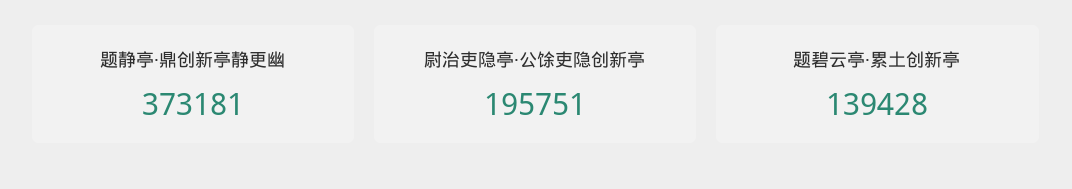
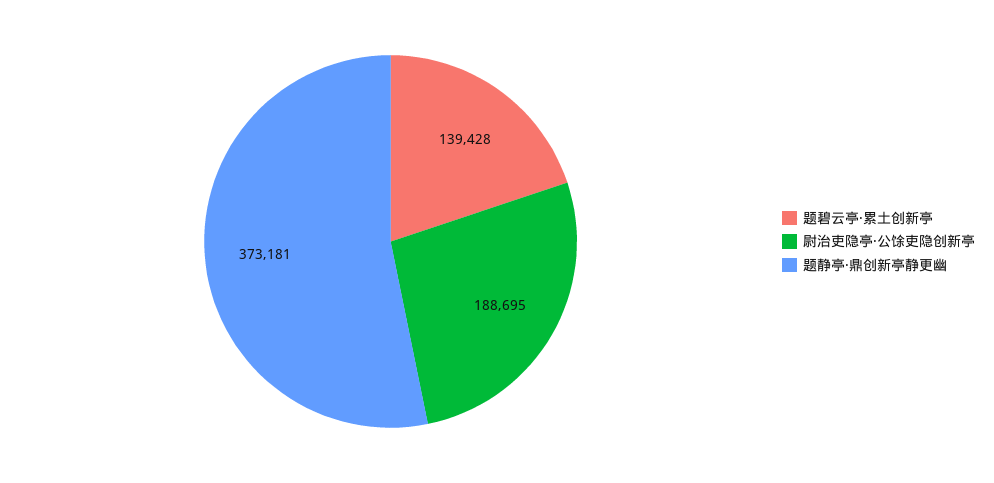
尉治吏隐亭·公馀吏隐创新亭: 195751 -> 188695

